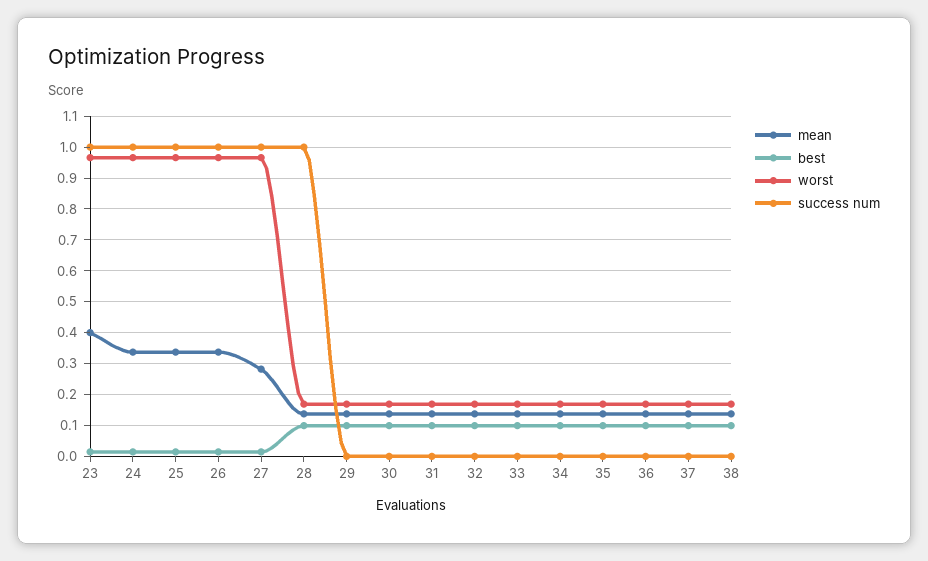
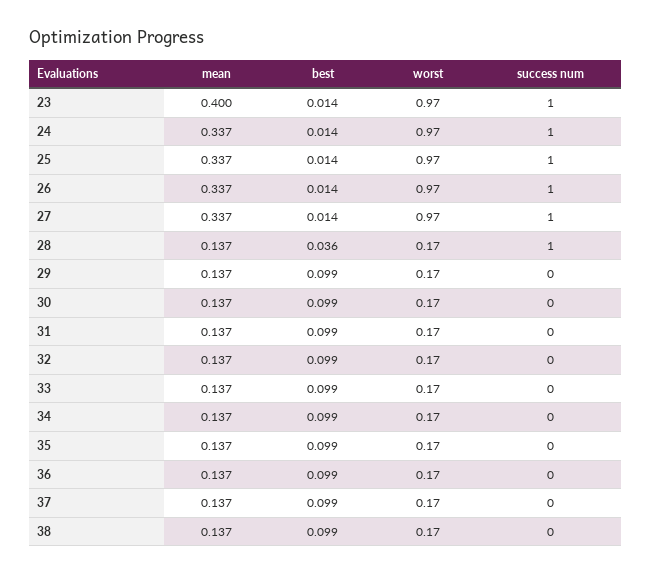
mean, 27: 0.28 -> 0.337
best, 28: 0.1 -> 0.036

